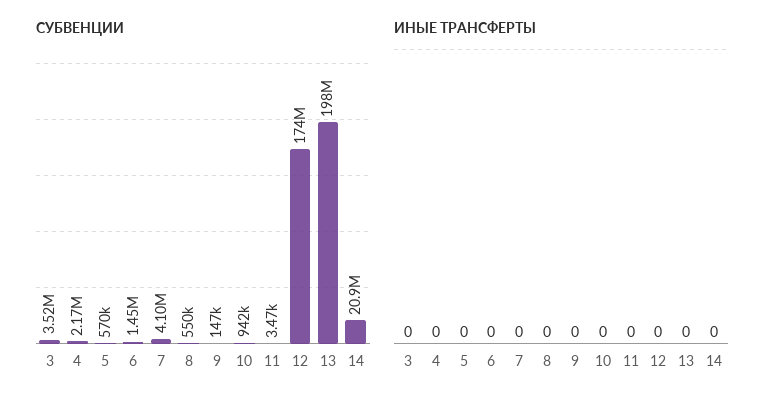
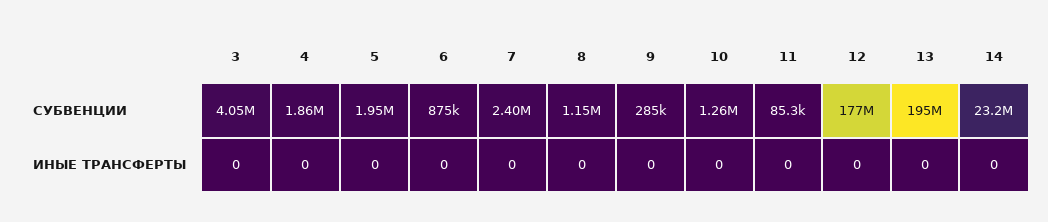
СУБВЕНЦИИ, 3: 3520000 -> 4050000
СУБВЕНЦИИ, 4: 2170000 -> 1860000
СУБВЕНЦИИ, 5: 570000 -> 1950000
СУБВЕНЦИИ, 6: 1450000 -> 875000
СУБВЕНЦИИ, 7: 4100000 -> 2400000
СУБВЕНЦИИ, 8: 550000 -> 1150000
СУБВЕНЦИИ, 9: 147000 -> 285000
СУБВЕНЦИИ, 10: 942000 -> 1260000
СУБВЕНЦИИ, 11: 3470 -> 85300
СУБВЕНЦИИ, 12: 174000000 -> 177000000
СУБВЕНЦИИ, 13: 198000000 -> 195000000
СУБВЕНЦИИ, 14: 20900000 -> 23200000

